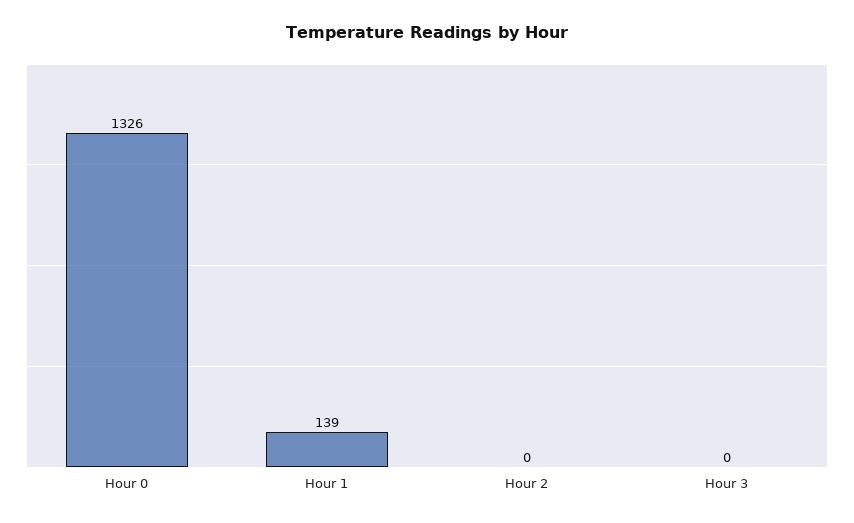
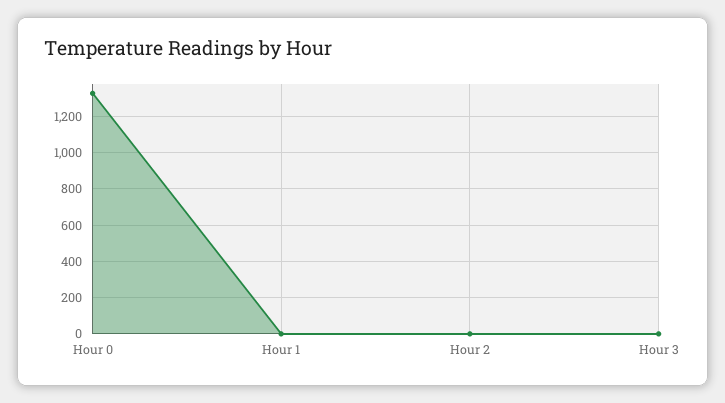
Hour 1: 139 -> 0

